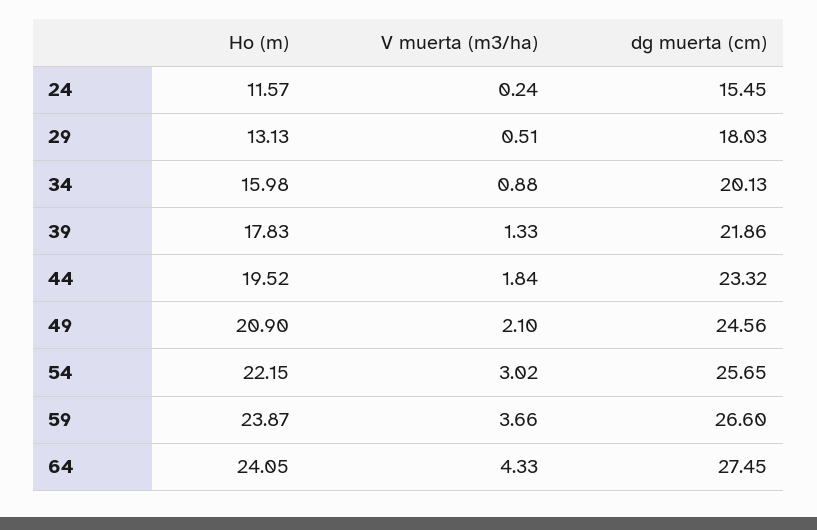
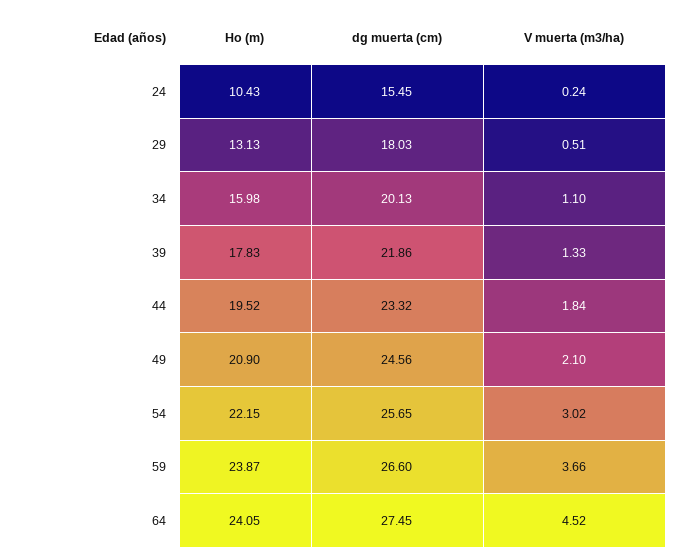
Ho (m), 24: 11.57 -> 10.43
V muerta (m3/ha), 34: 0.88 -> 1.1
V muerta (m3/ha), 64: 4.33 -> 4.52

